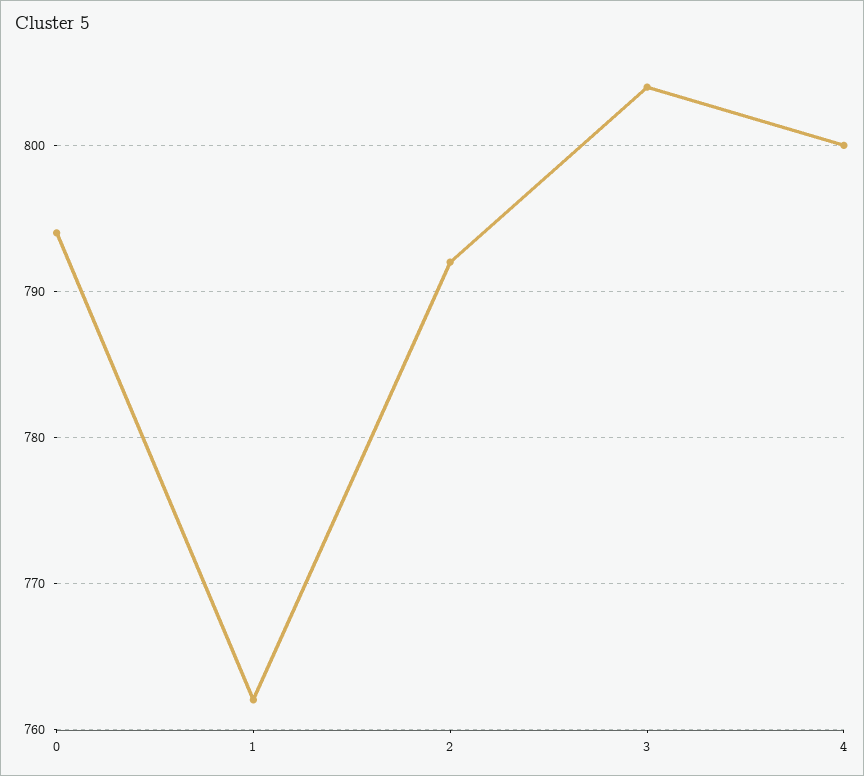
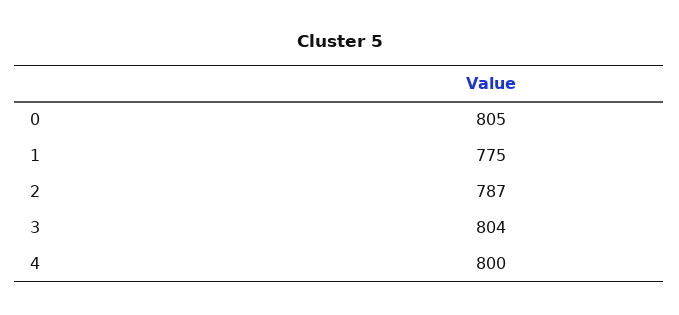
0: 794 -> 805
1: 762 -> 775
2: 792 -> 787

